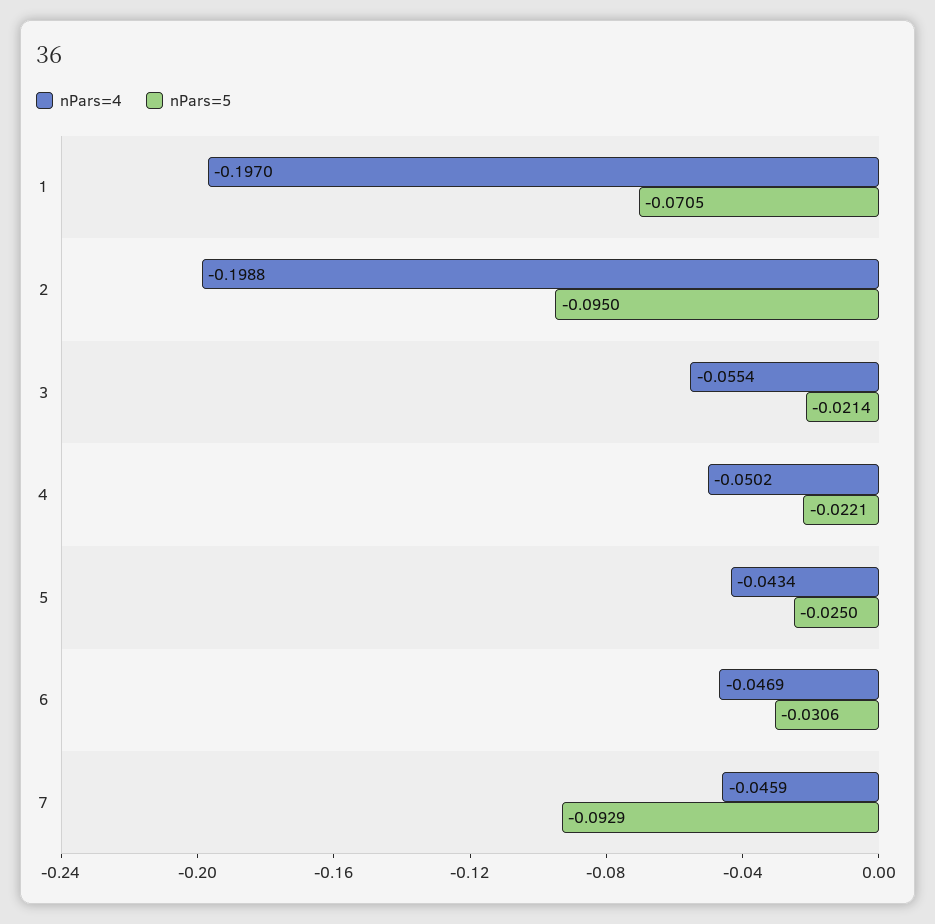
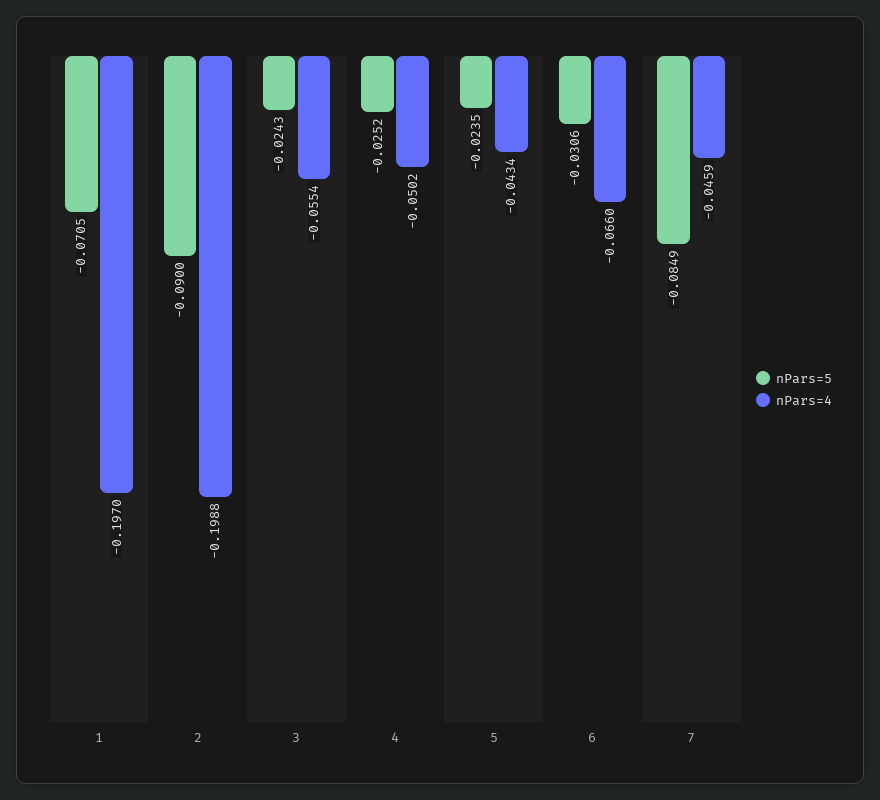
nPars=5, 2: -0.095 -> -0.09
nPars=5, 3: -0.0214 -> -0.0243
nPars=5, 4: -0.0221 -> -0.0252
nPars=5, 5: -0.025 -> -0.0235
nPars=4, 6: -0.0469 -> -0.066
nPars=5, 7: -0.0929 -> -0.0849

